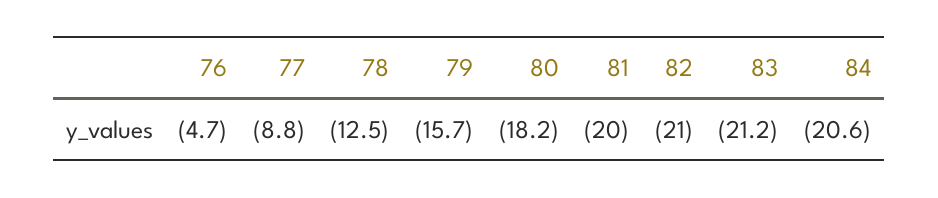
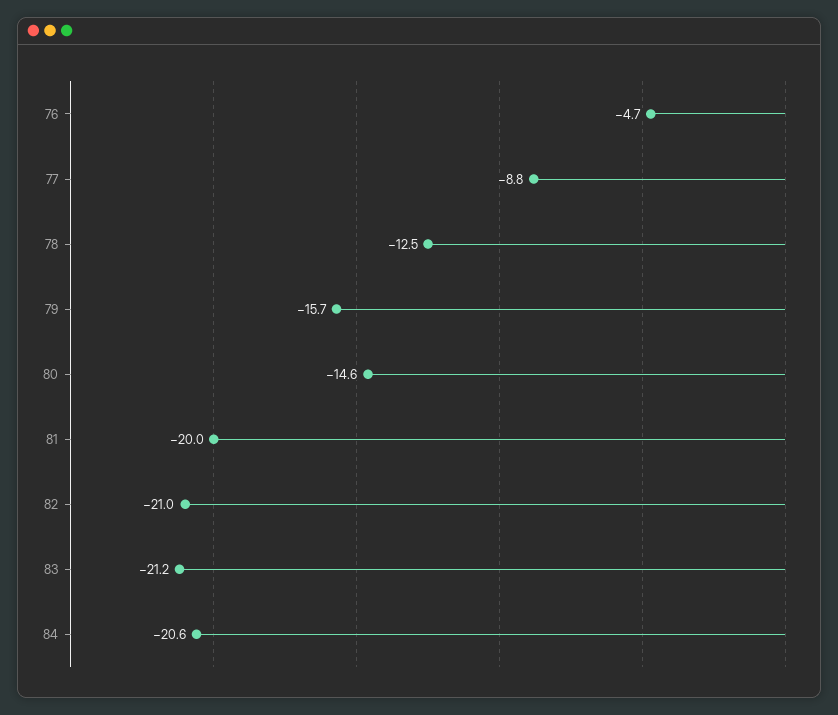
80: -18.2 -> -14.6

